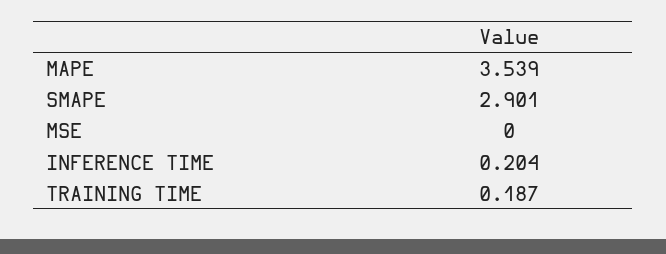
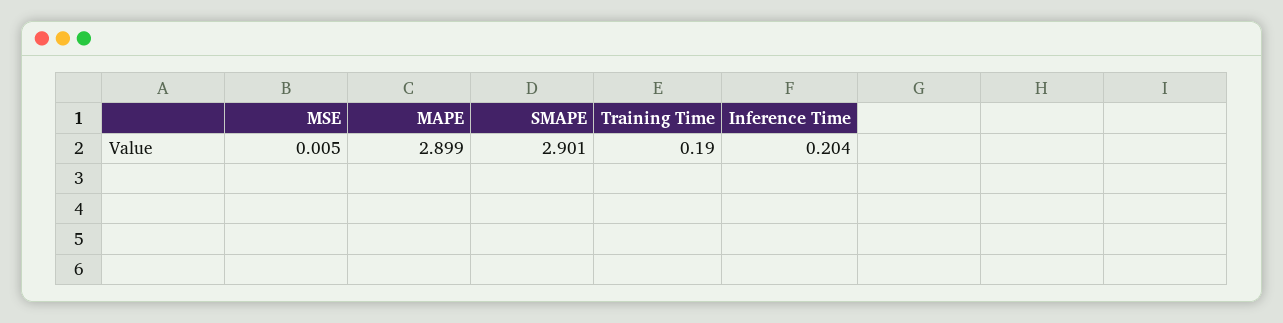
MAPE: 3.539 -> 2.899
MSE: 0 -> 0.005
TRAINING TIME: 0.187 -> 0.19

